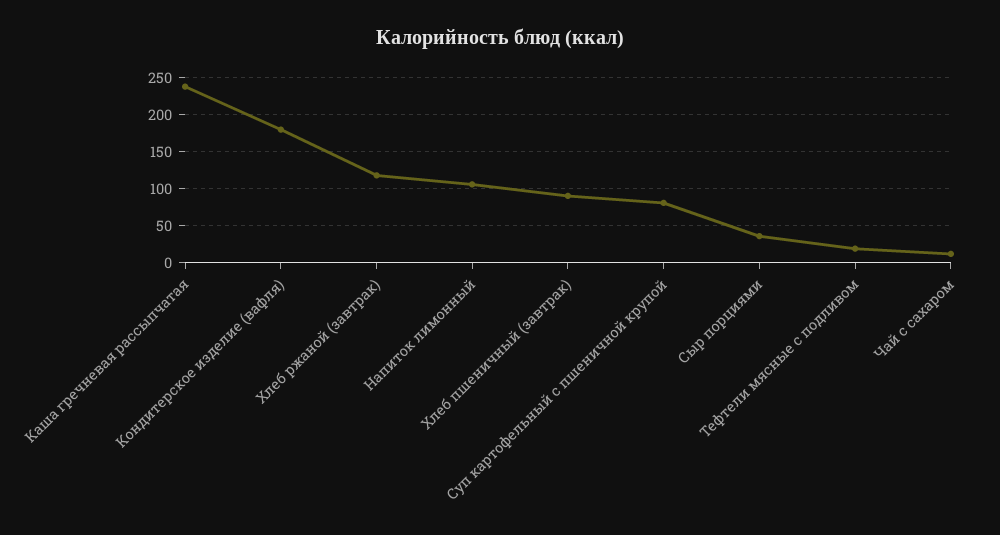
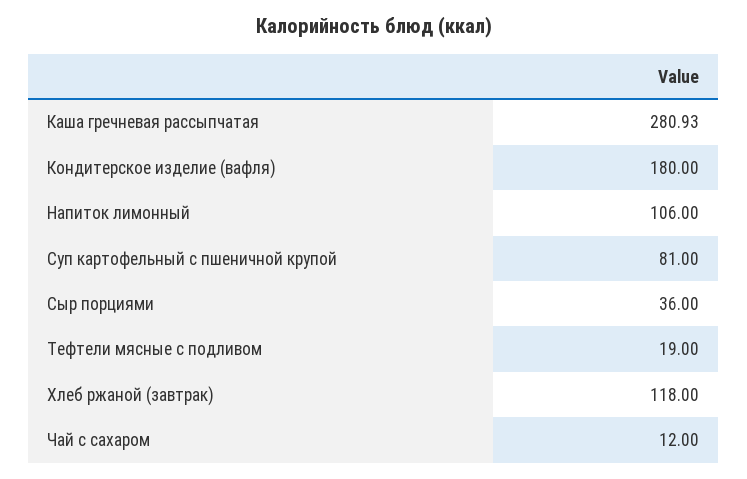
Каша гречневая рассыпчатая: 240 -> 280.93
Хлеб пшеничный (завтрак): 90 -> none

